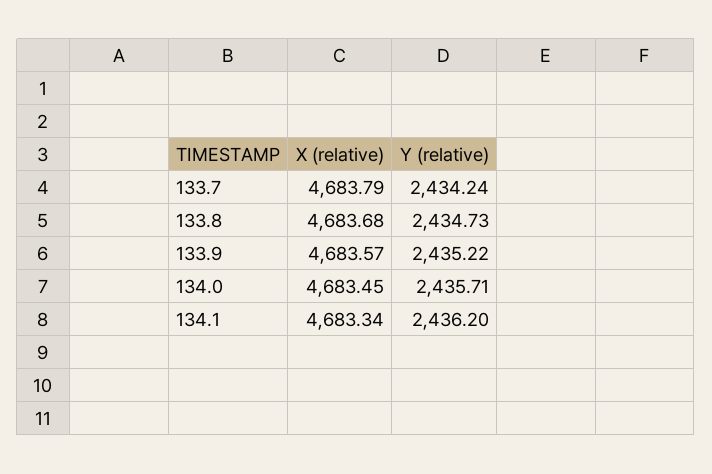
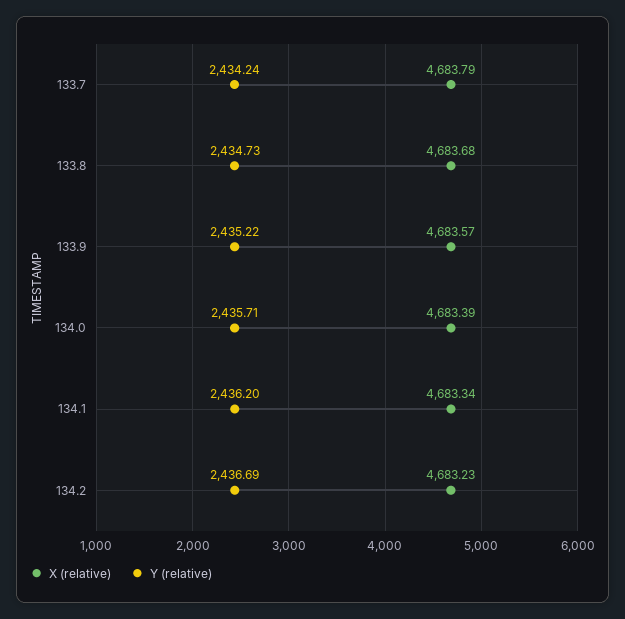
X (relative), 134.0: 4683.45 -> 4683.39
X (relative), 134.2: none -> 4683.23
Y (relative), 134.2: none -> 2436.69

